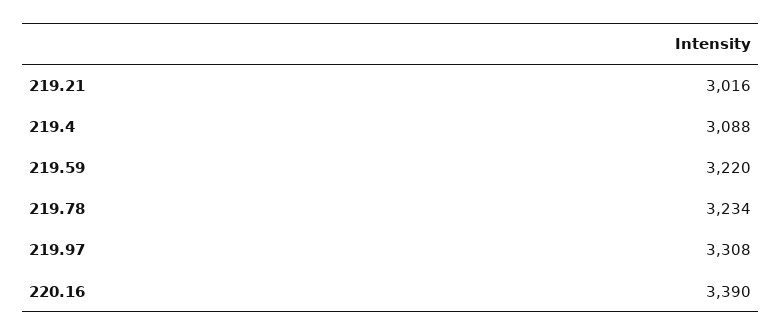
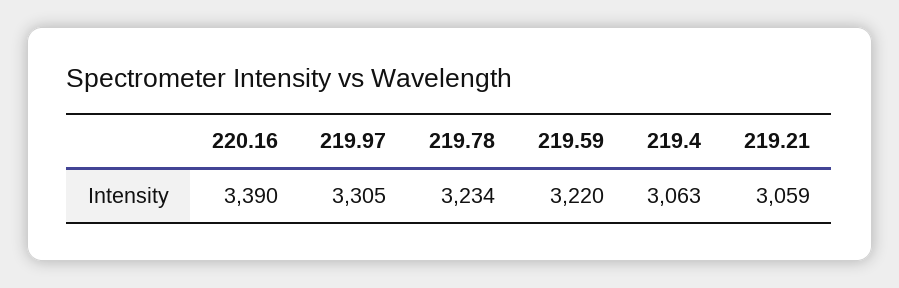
219.21: 3016 -> 3059
219.4: 3088 -> 3063
219.97: 3308 -> 3305

